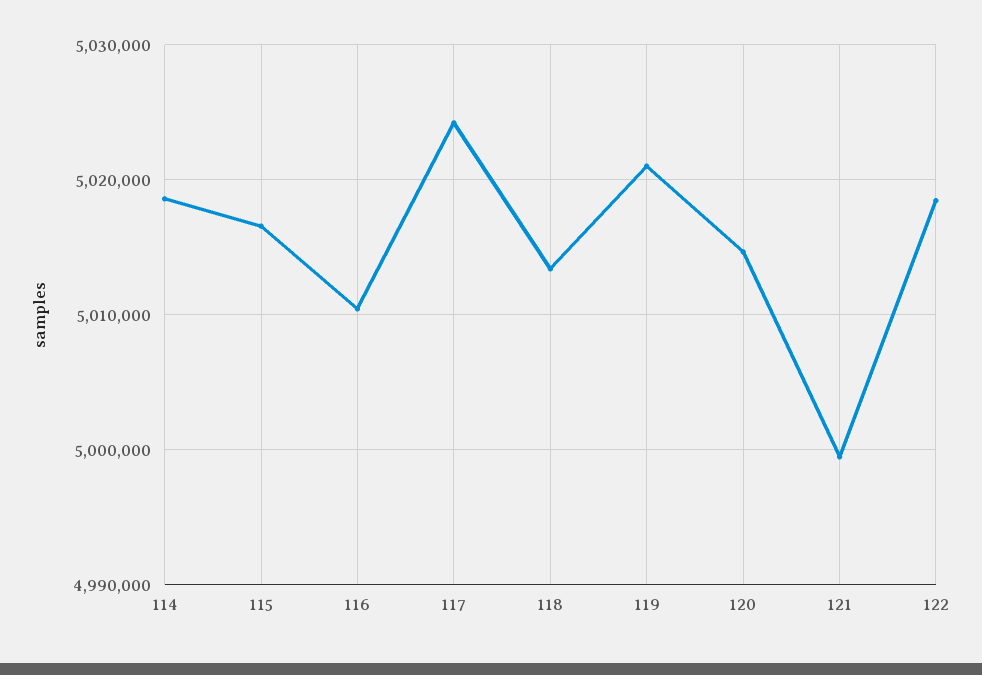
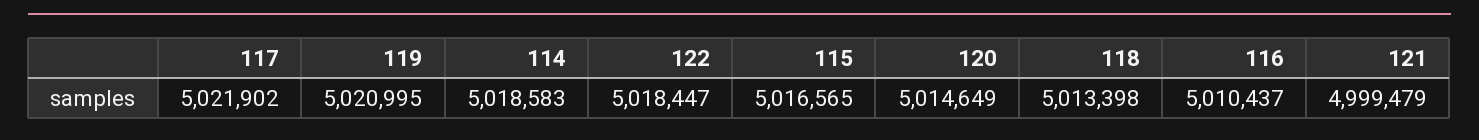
117: 5024000 -> 5021902

